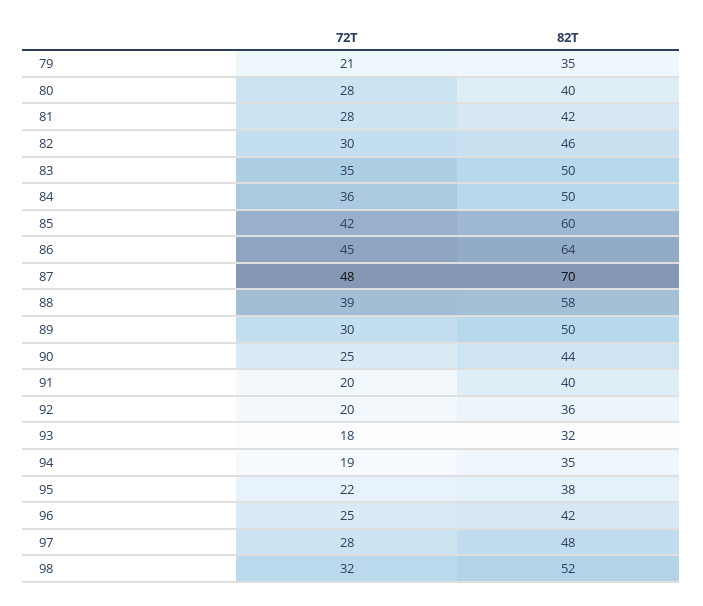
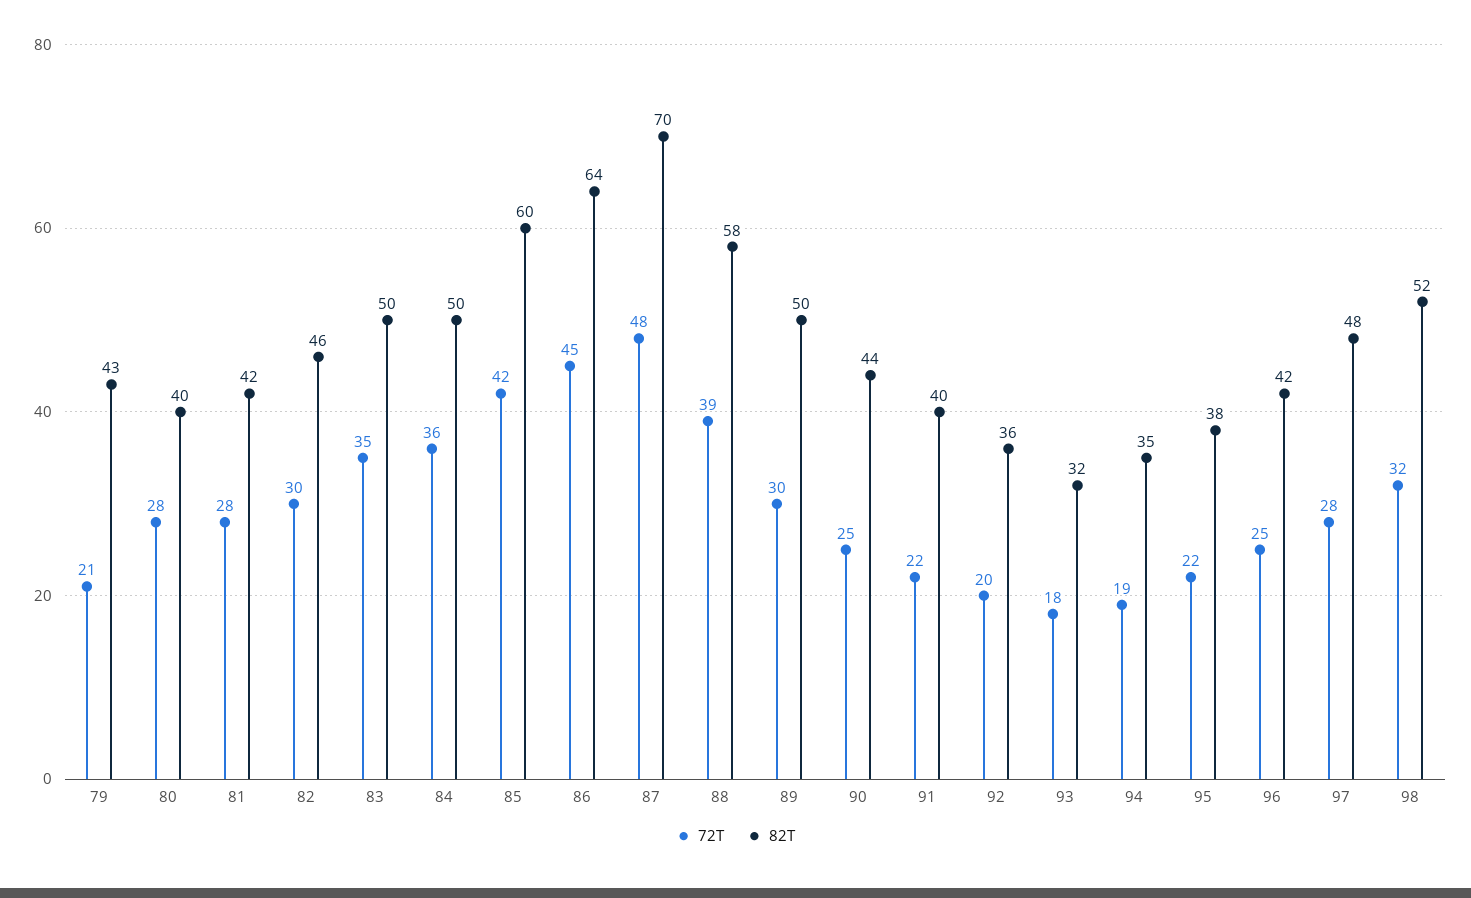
82T, 79: 35 -> 43
72T, 91: 20 -> 22

